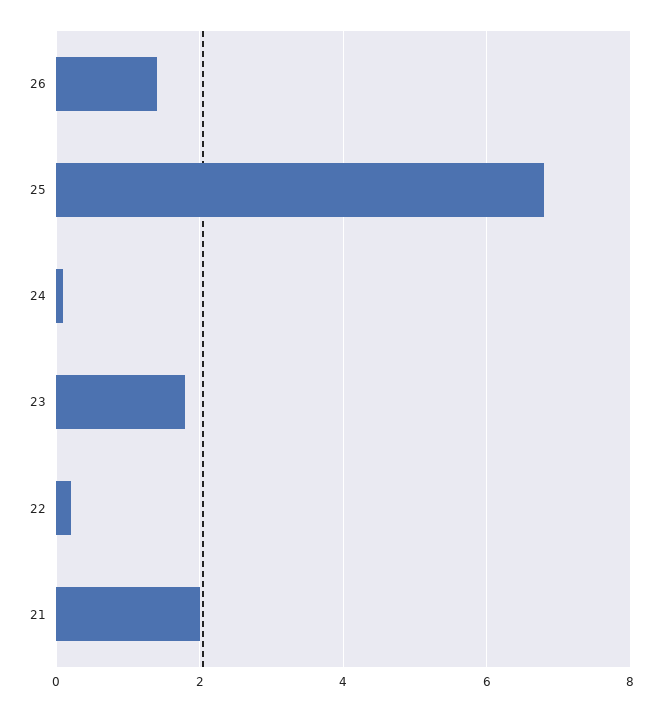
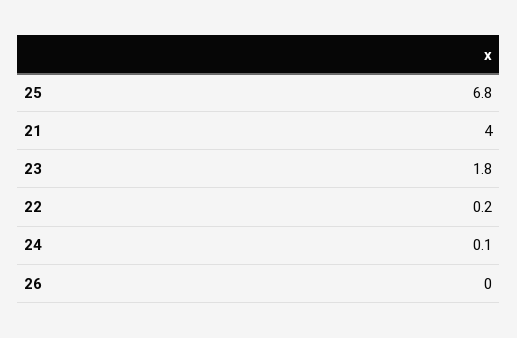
26: 1.5 -> 0
21: 2 -> 4

